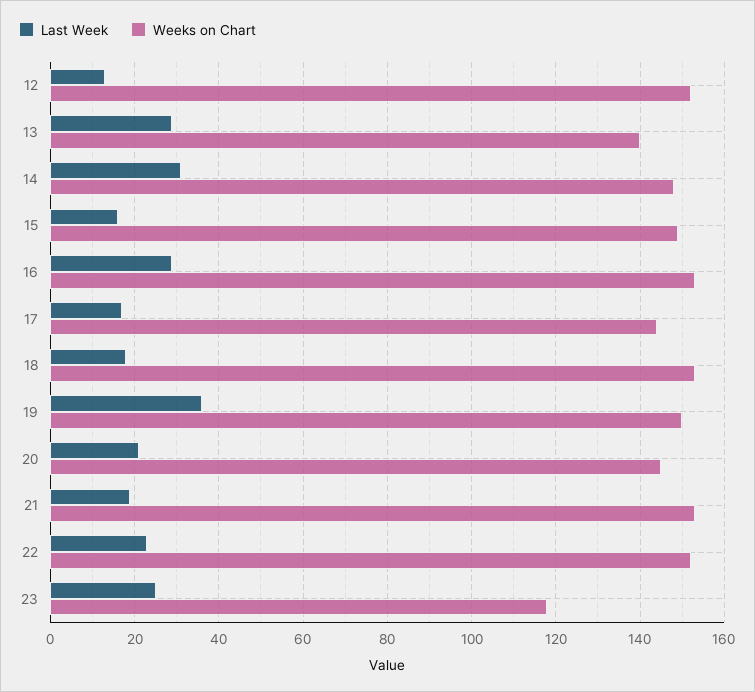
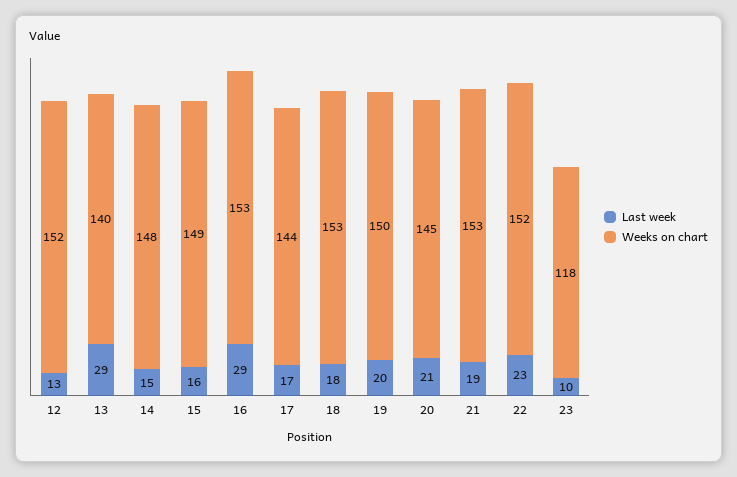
Last Week, 14: 30 -> 15
Last Week, 19: 35 -> 20
Last Week, 23: 25 -> 10

